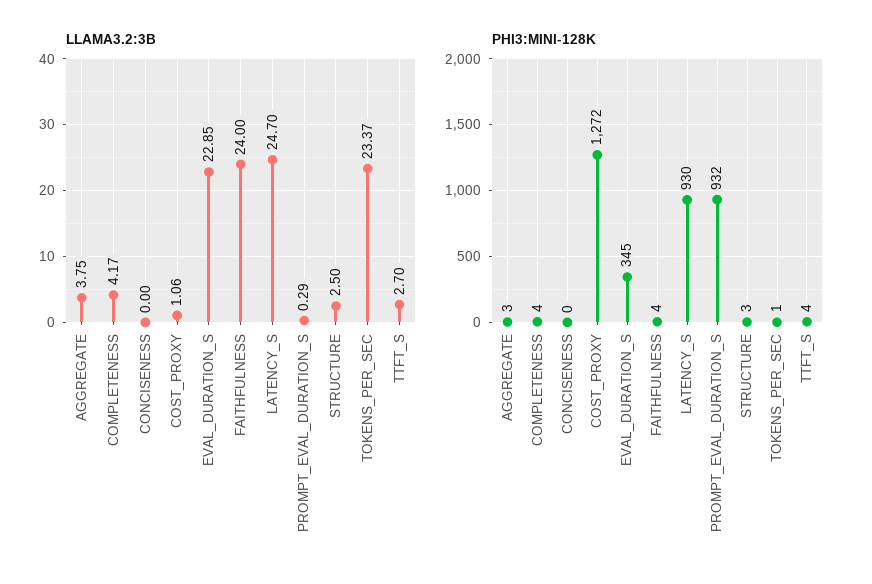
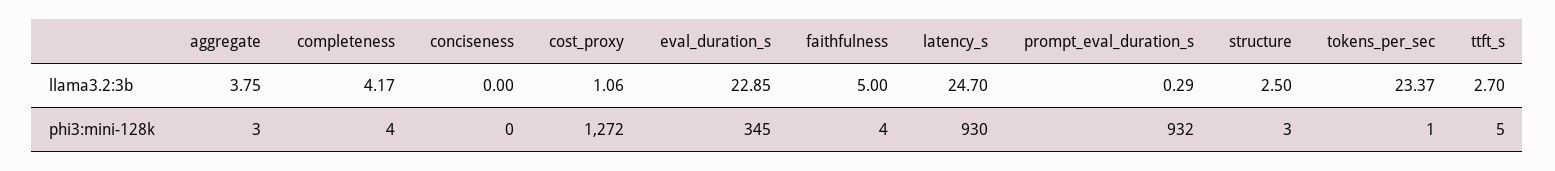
LLAMA3.2:3B, FAITHFULNESS: 24 -> 5
PHI3:MINI-128K, TTFT_S: 4 -> 5

